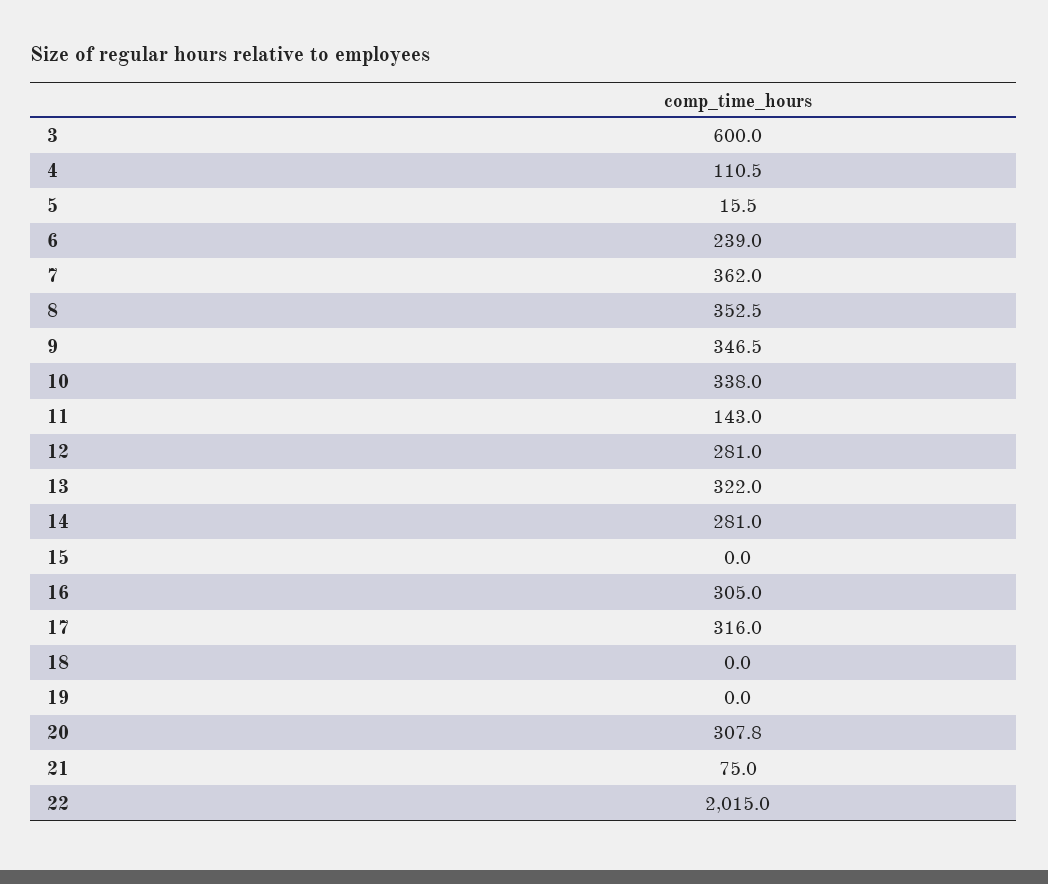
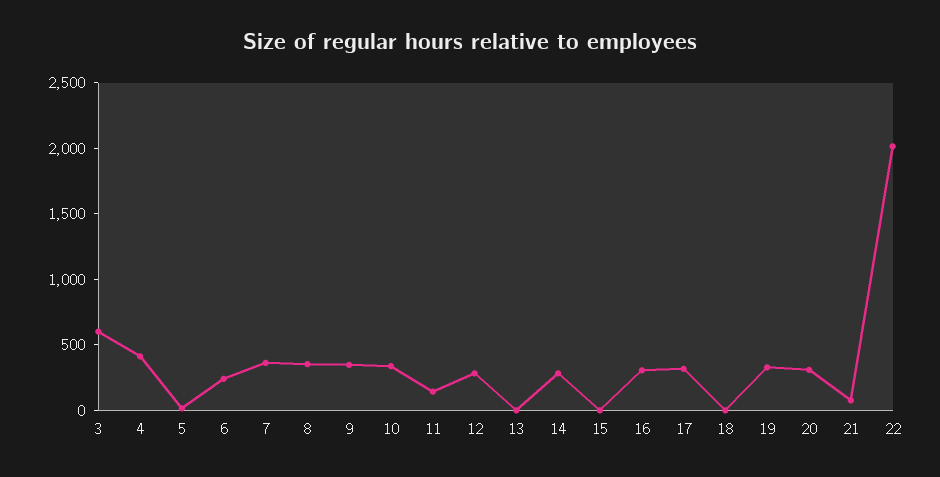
4: 110.5 -> 400
13: 322 -> 0
19: 0 -> 300

